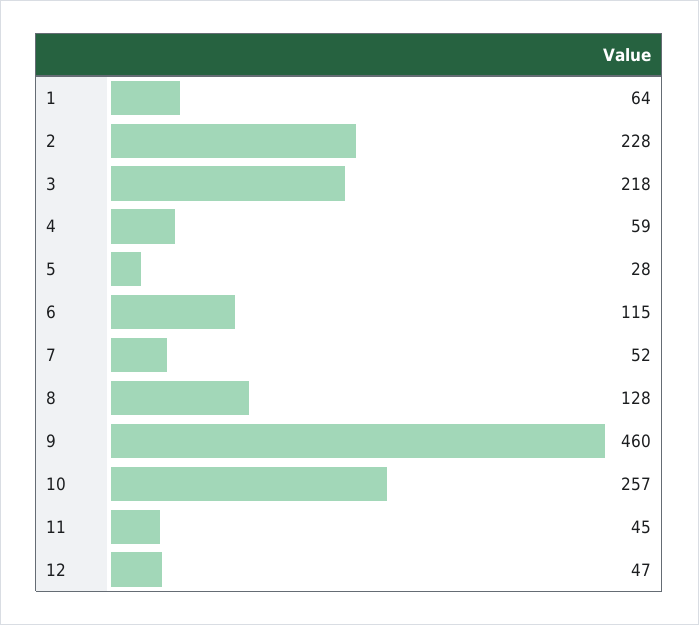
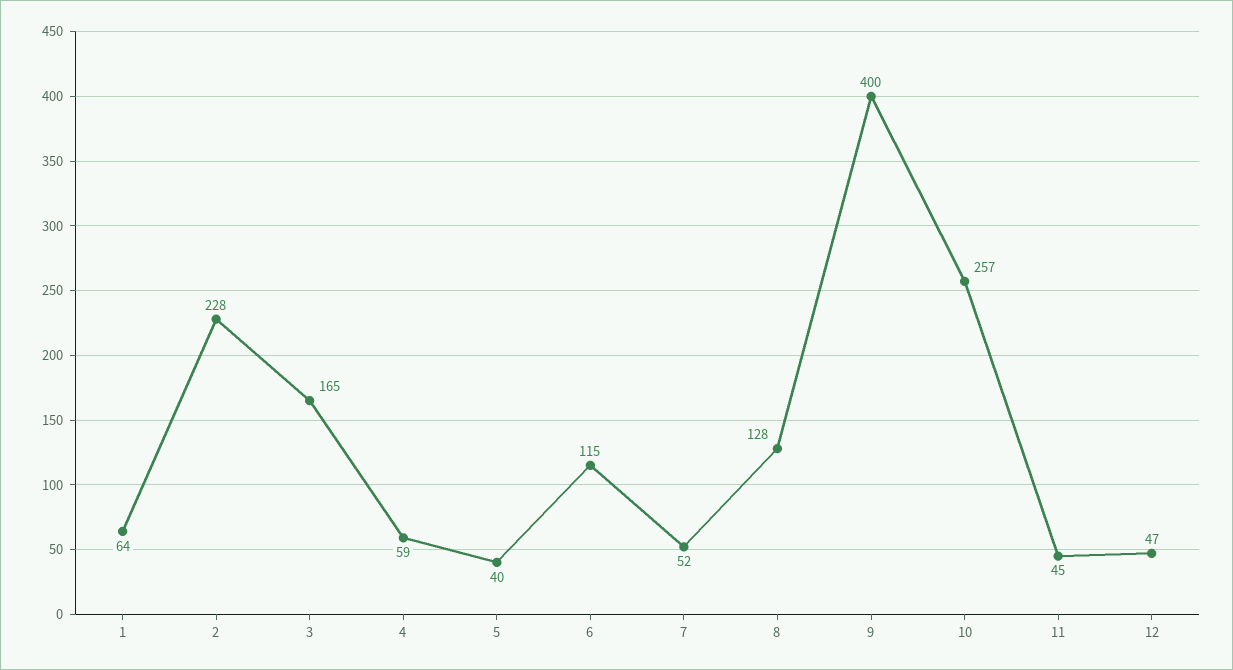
3: 218 -> 165
5: 28 -> 40
9: 460 -> 400

